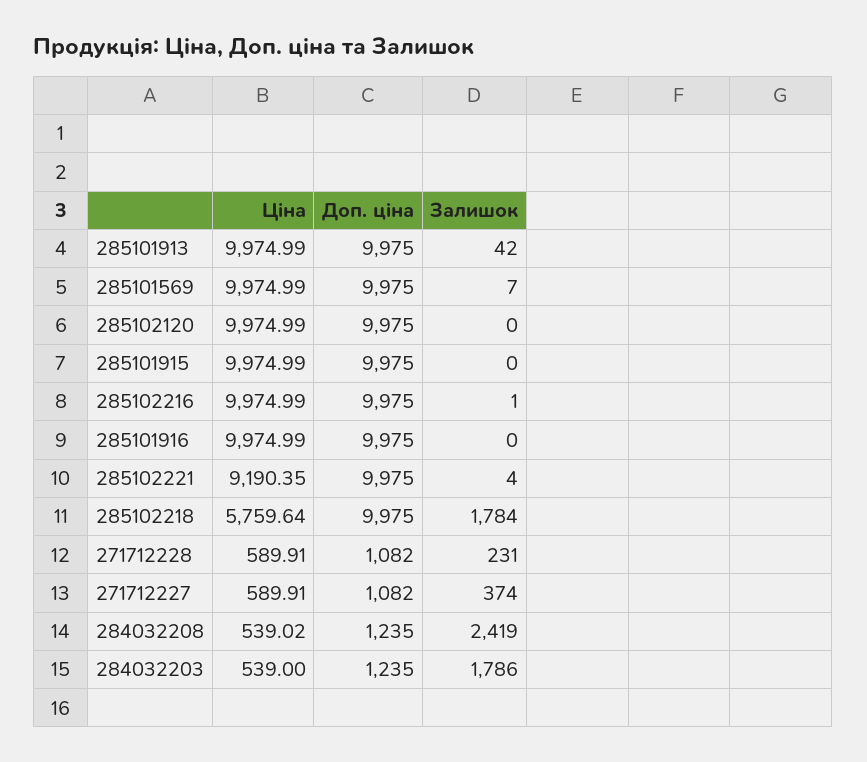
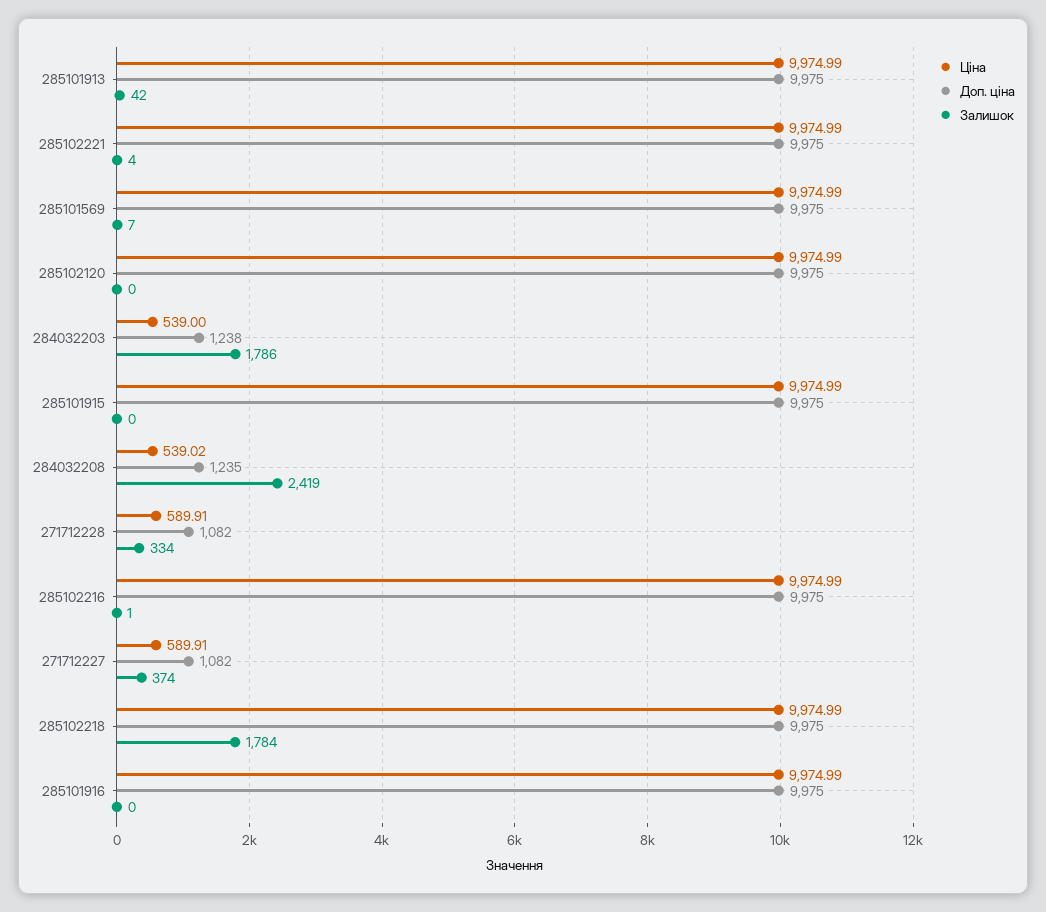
Ціна, 285102221: 9190.35 -> 9974.99
Ціна, 285102218: 5759.64 -> 9974.99
Залишок, 271712228: 231 -> 334
Доп. ціна, 284032203: 1235 -> 1238

